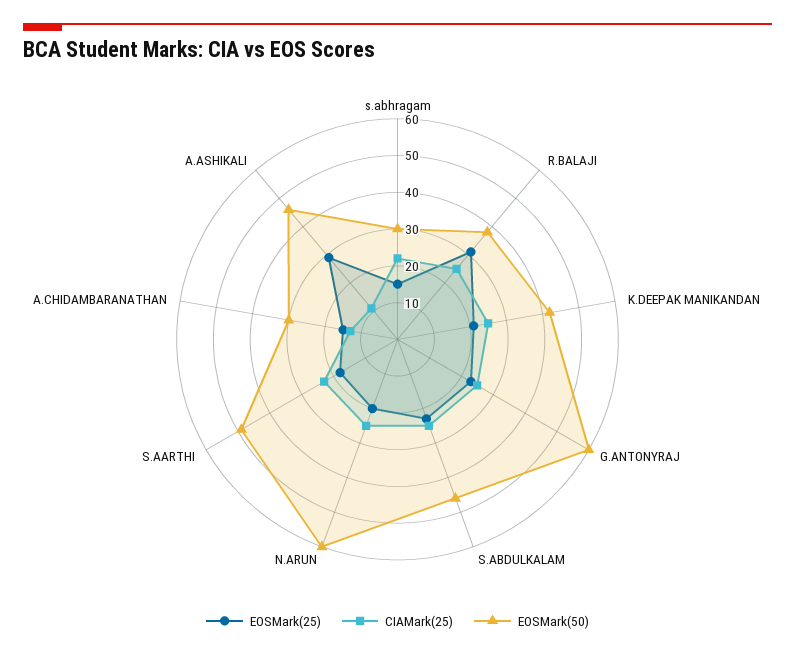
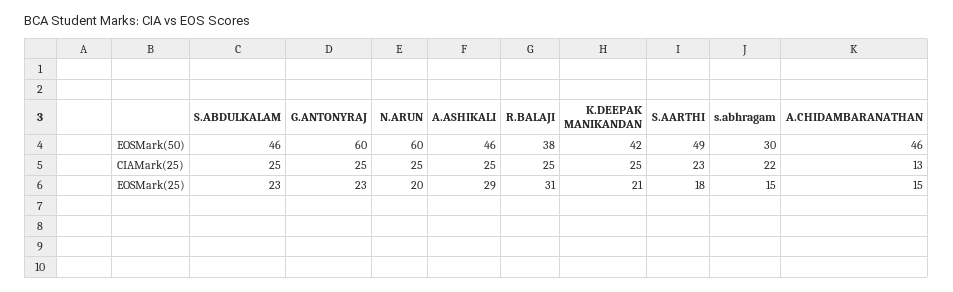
EOSMark(50), A.CHIDAMBARANATHAN: 30 -> 46
CIAMark(25), A.ASHIKALI: 10 -> 25

